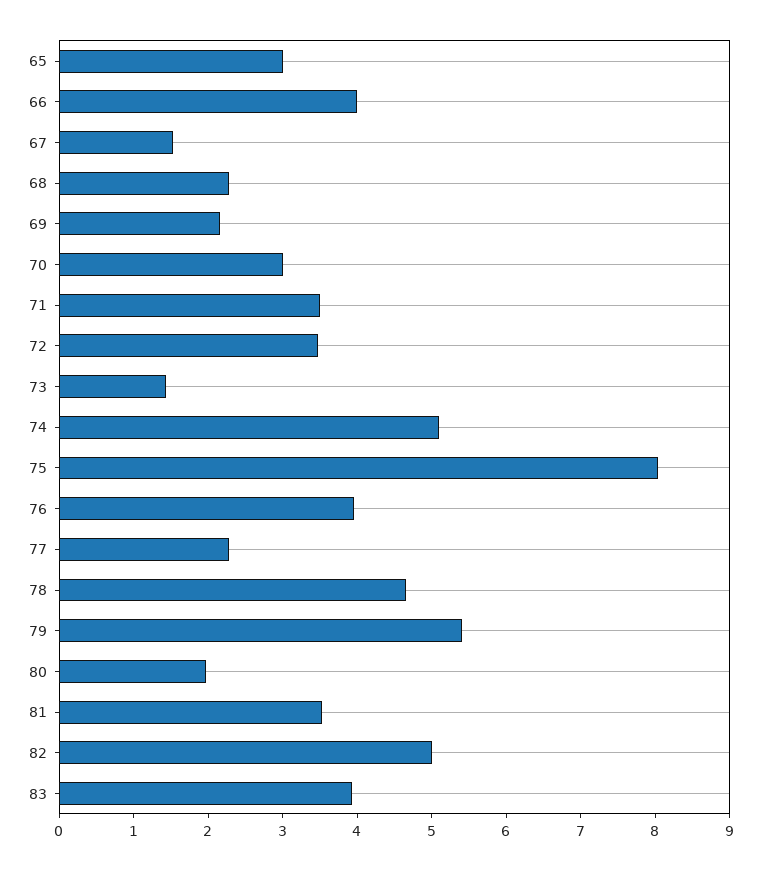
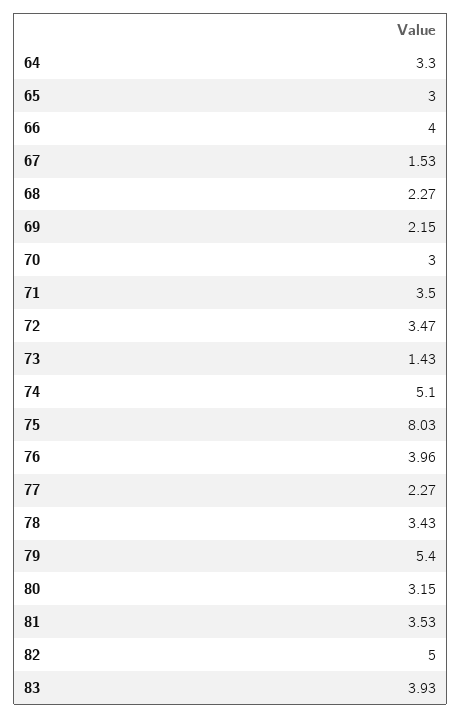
78: 4.6 -> 3.43
80: 2 -> 3.15
64: none -> 3.3

